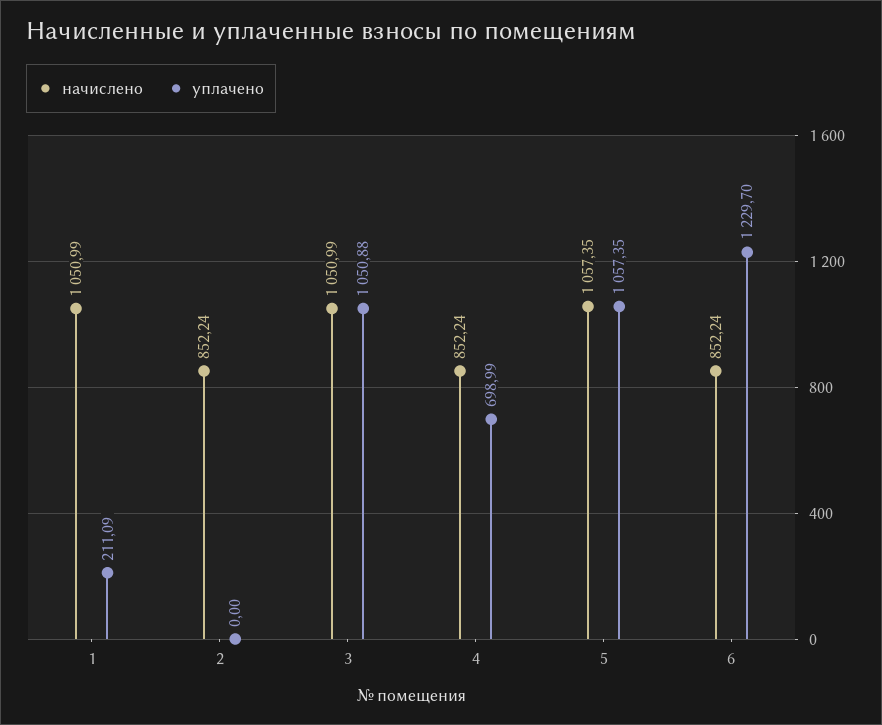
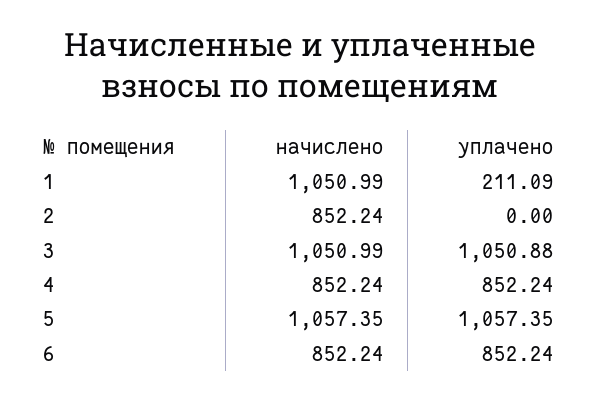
уплачено, 4: 698.99 -> 852.24
уплачено, 6: 1229.7 -> 852.24

